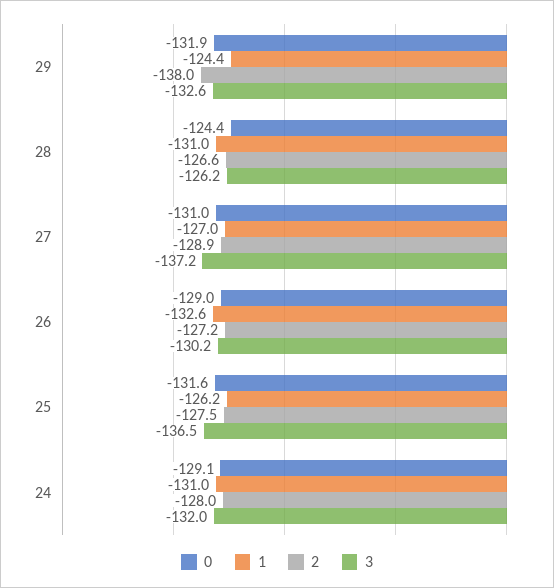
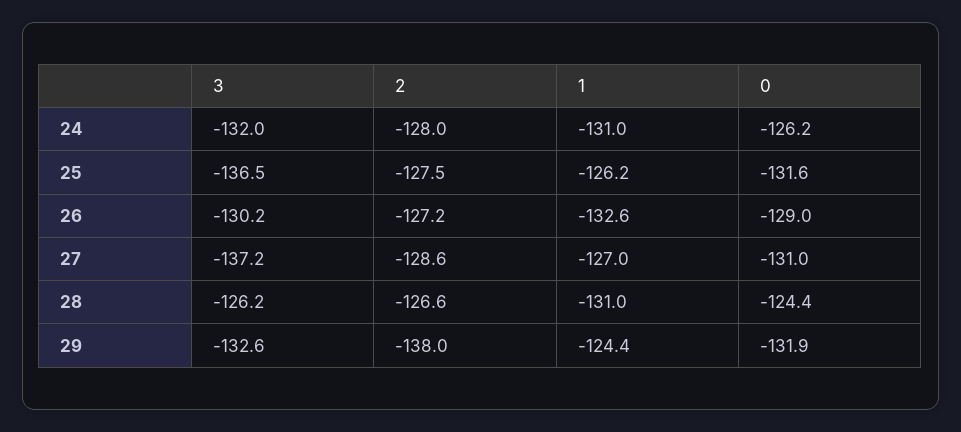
2, 27: -128.9 -> -128.6
0, 24: -129.1 -> -126.2

